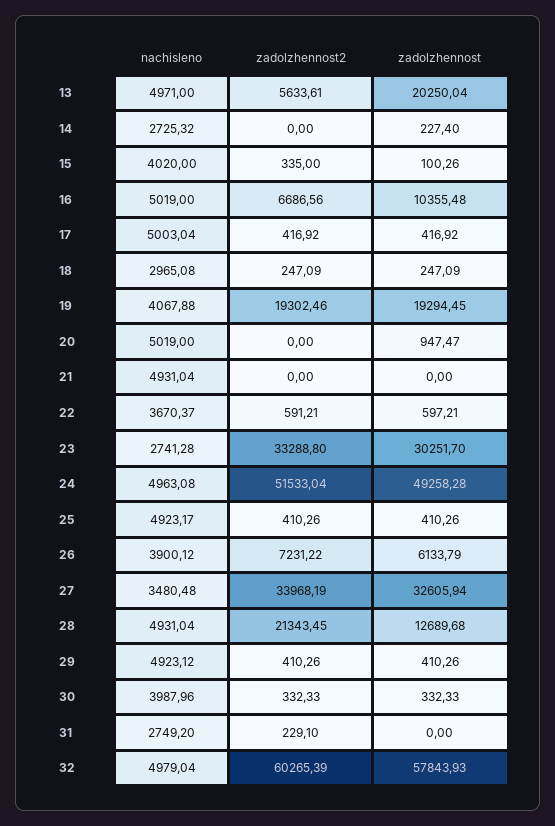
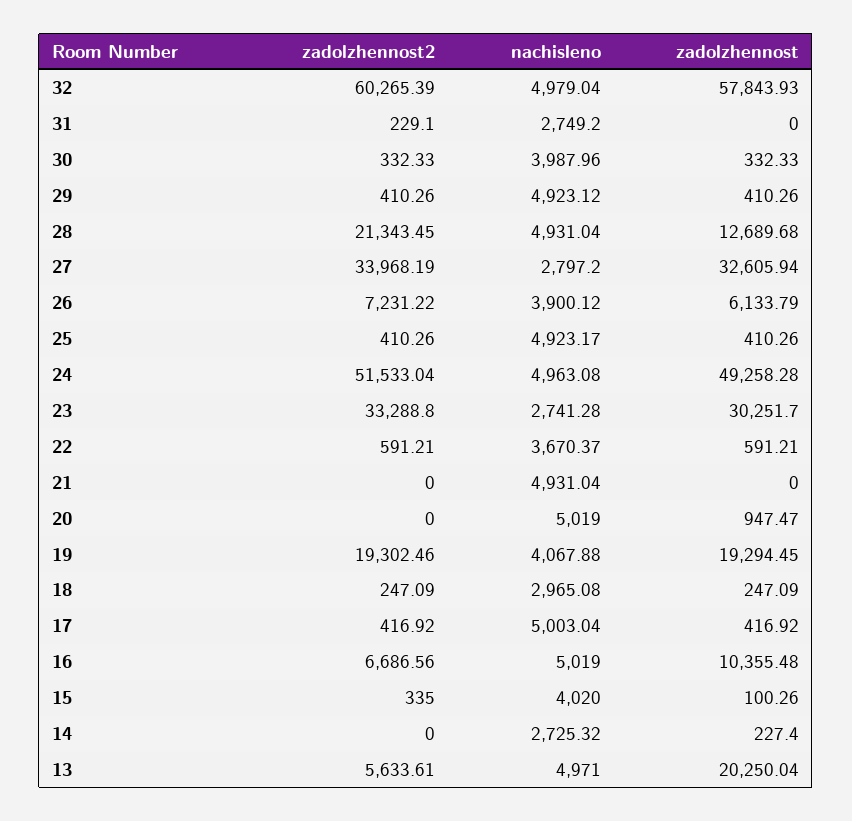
zadolzhennost, 22: 597.21 -> 591.21
nachisleno, 27: 3480.48 -> 2797.2

